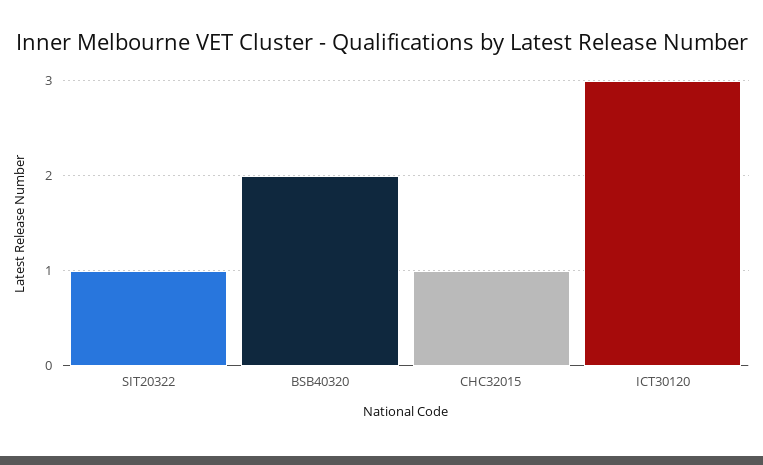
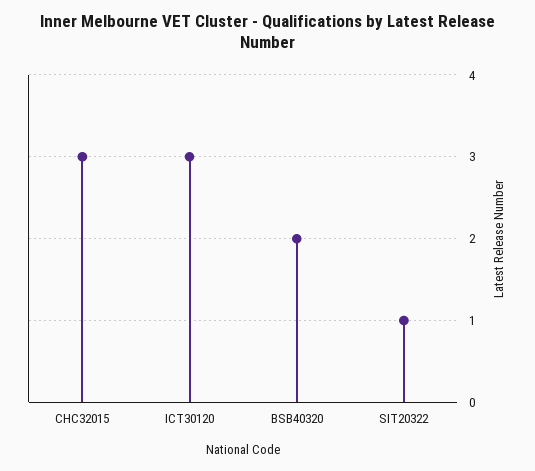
CHC32015: 1 -> 3

